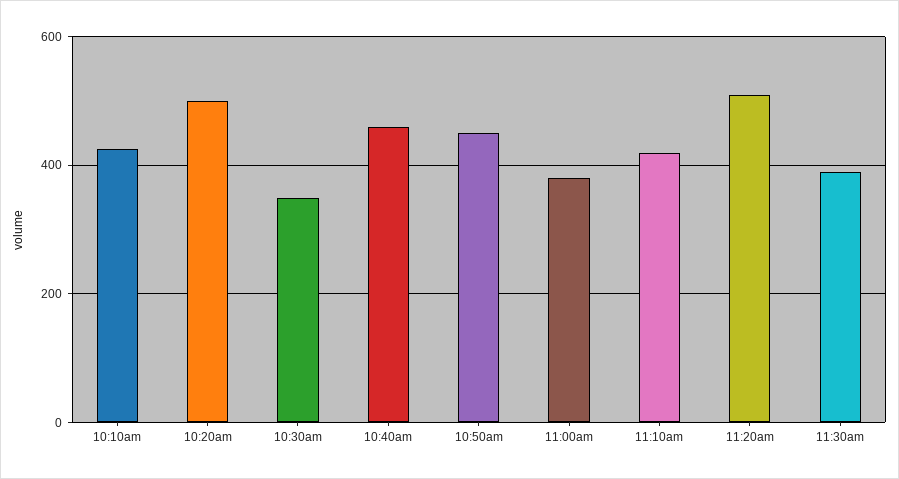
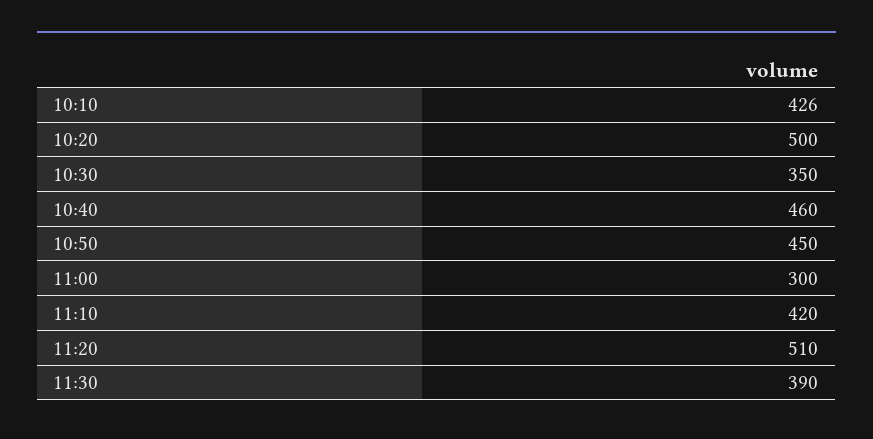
11:00am: 380 -> 300

